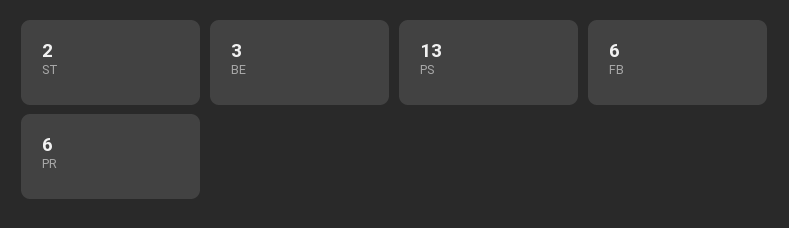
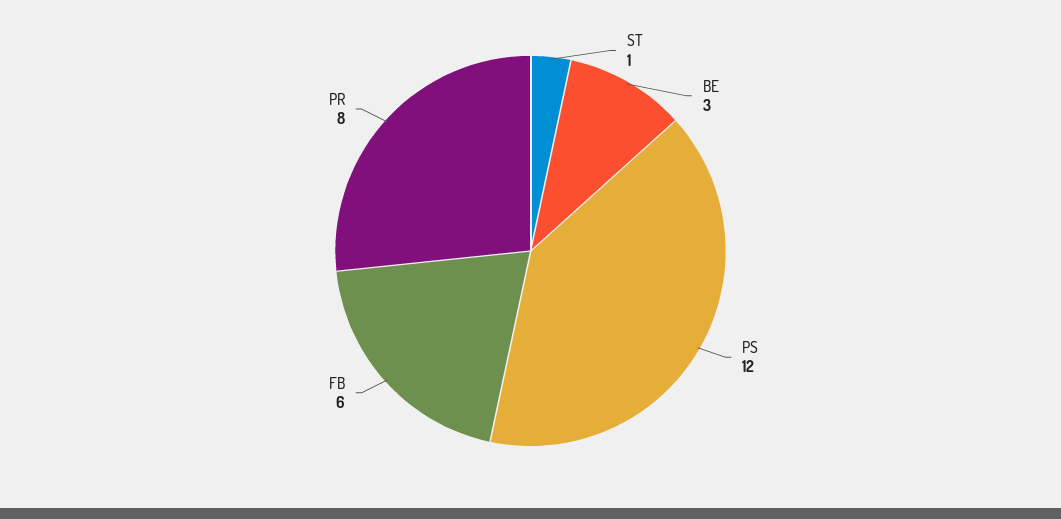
ST: 2 -> 1
PS: 13 -> 12
PR: 6 -> 8

